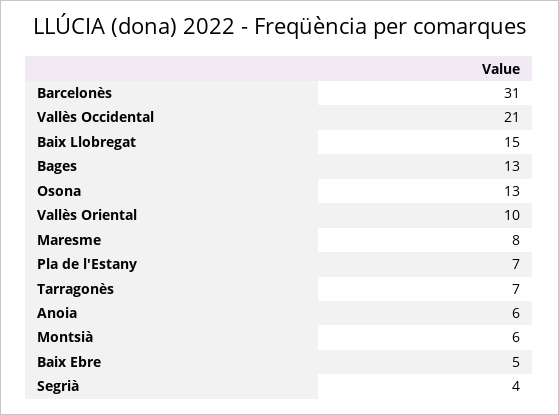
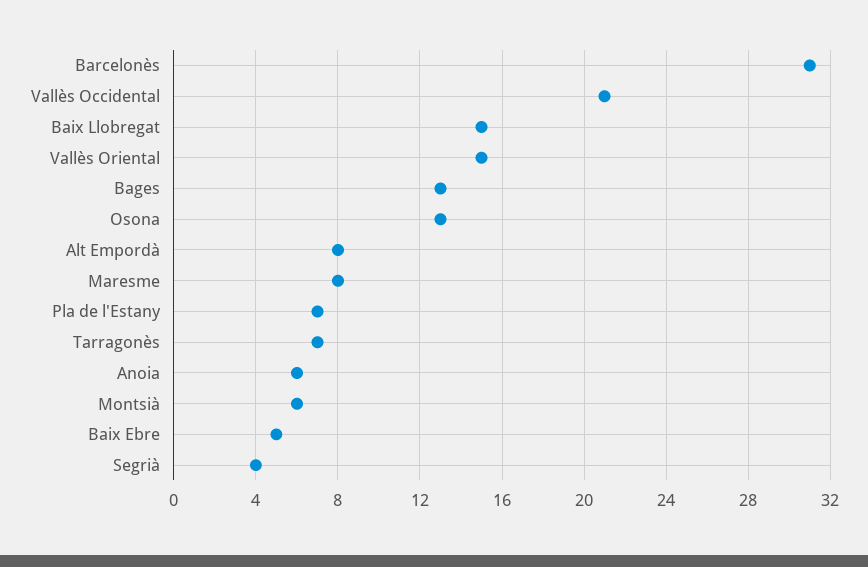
Vallès Oriental: 10 -> 15
Alt Empordà: none -> 8

